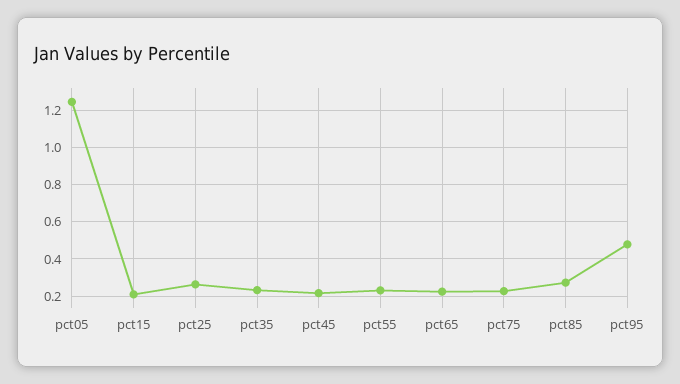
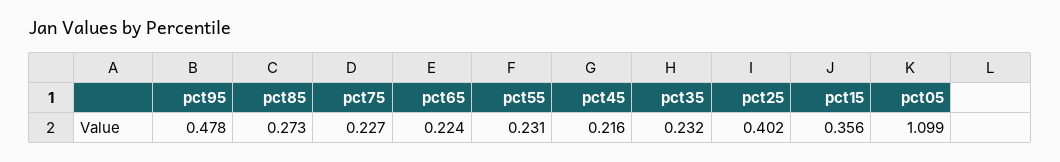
pct05: 1.25 -> 1.099
pct15: 0.2 -> 0.356
pct25: 0.25 -> 0.402

